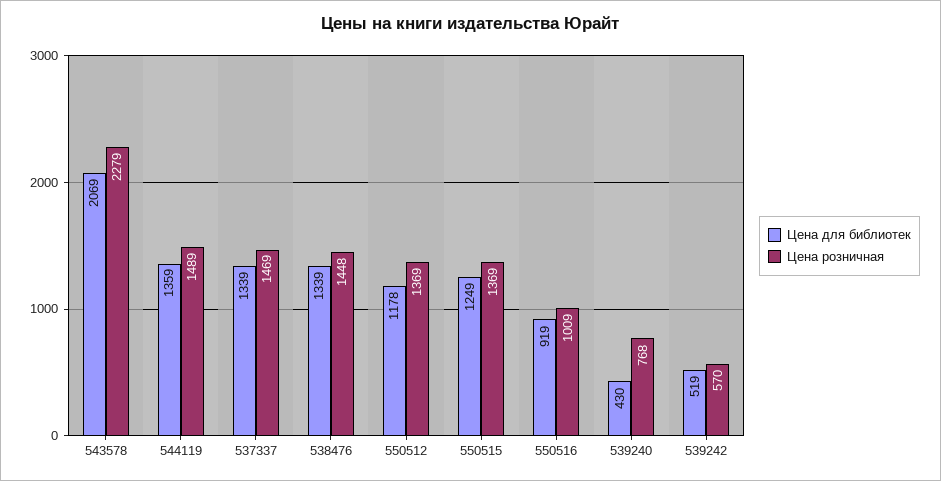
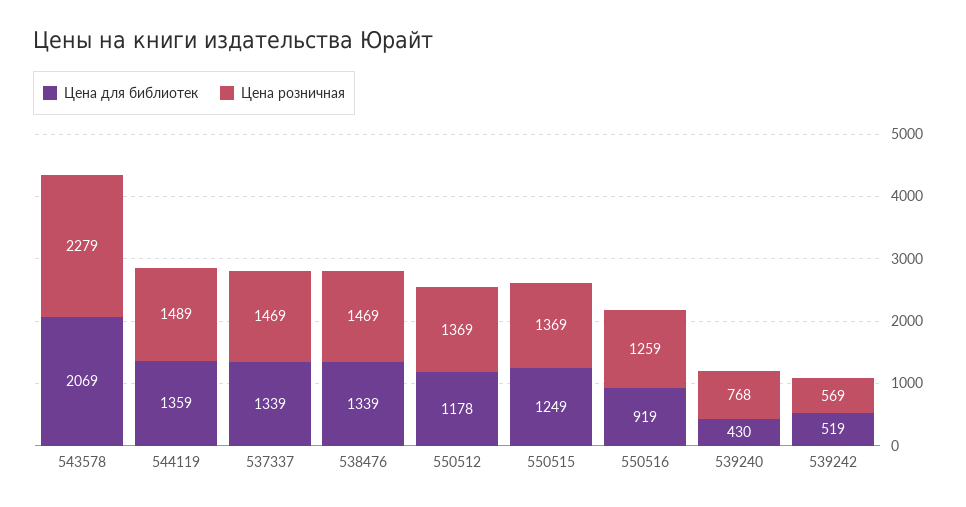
Цена розничная, 538476: 1448 -> 1469
Цена розничная, 550516: 1009 -> 1259
Цена розничная, 539242: 570 -> 569

